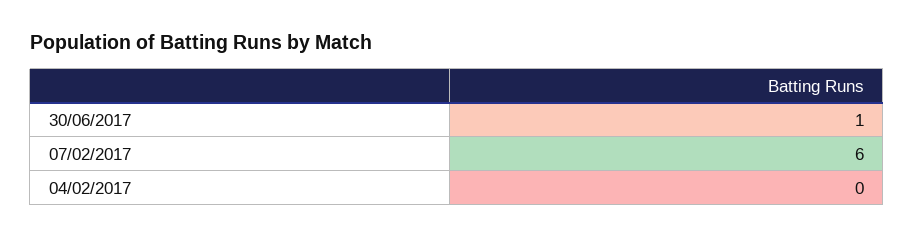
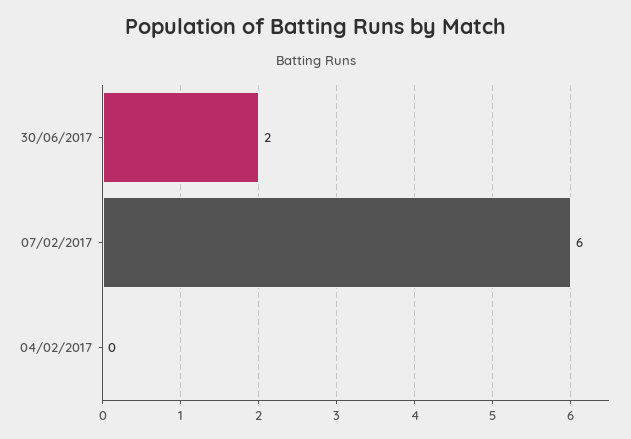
30/06/2017: 1 -> 2

